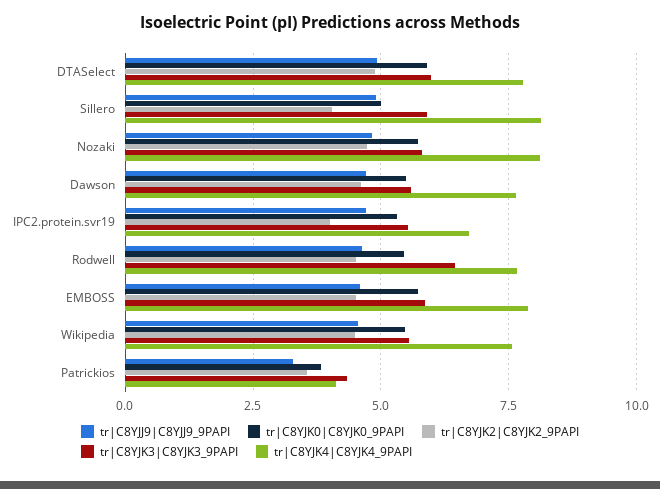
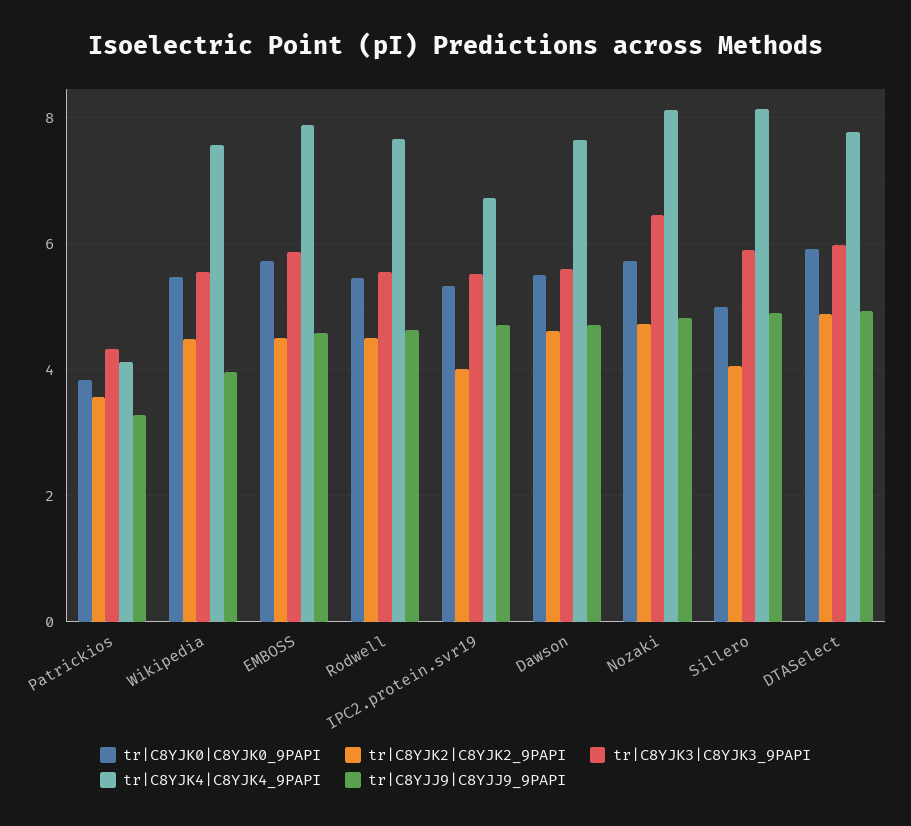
tr|C8YJK3|C8YJK3_9PAPI, Nozaki: 5.75 -> 6.4
tr|C8YJK3|C8YJK3_9PAPI, Rodwell: 6.5 -> 5.6
tr|C8YJJ9|C8YJJ9_9PAPI, Wikipedia: 4.5 -> 4

